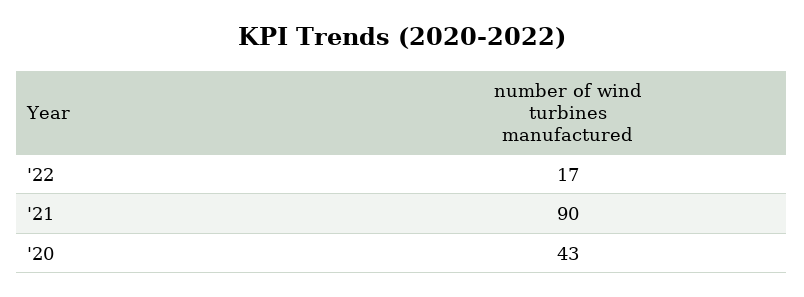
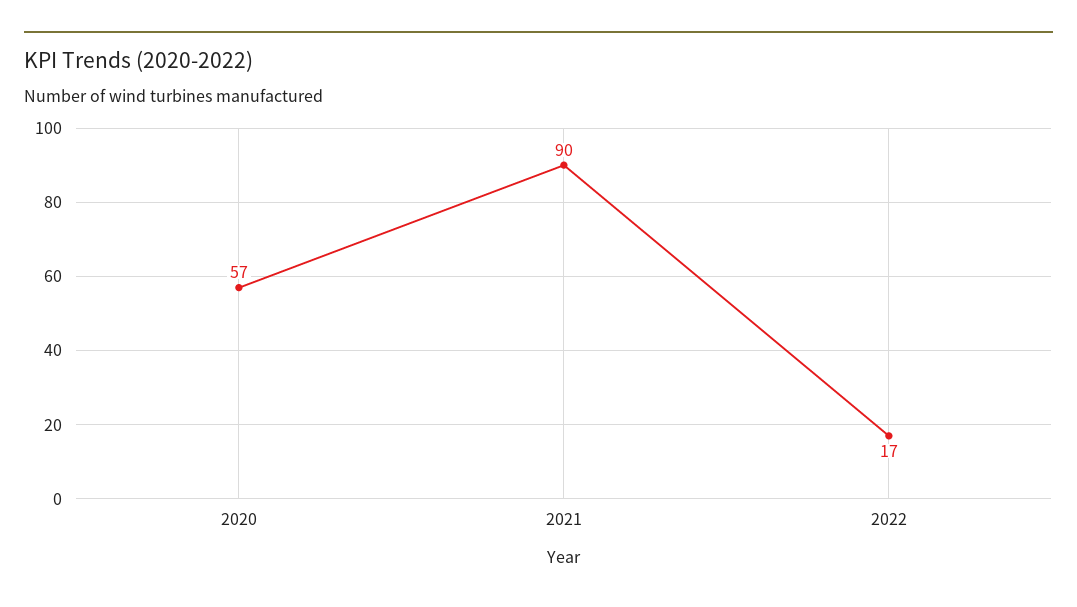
'20: 43 -> 57

